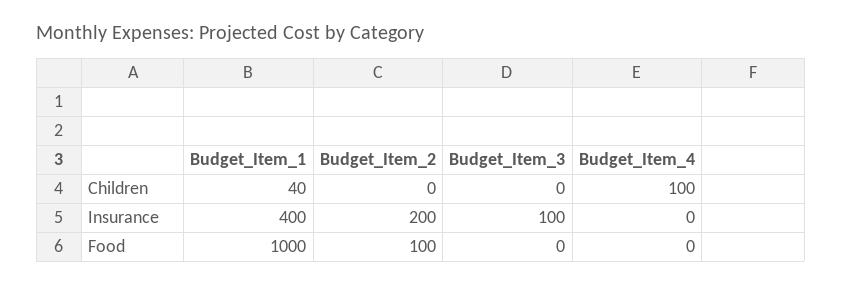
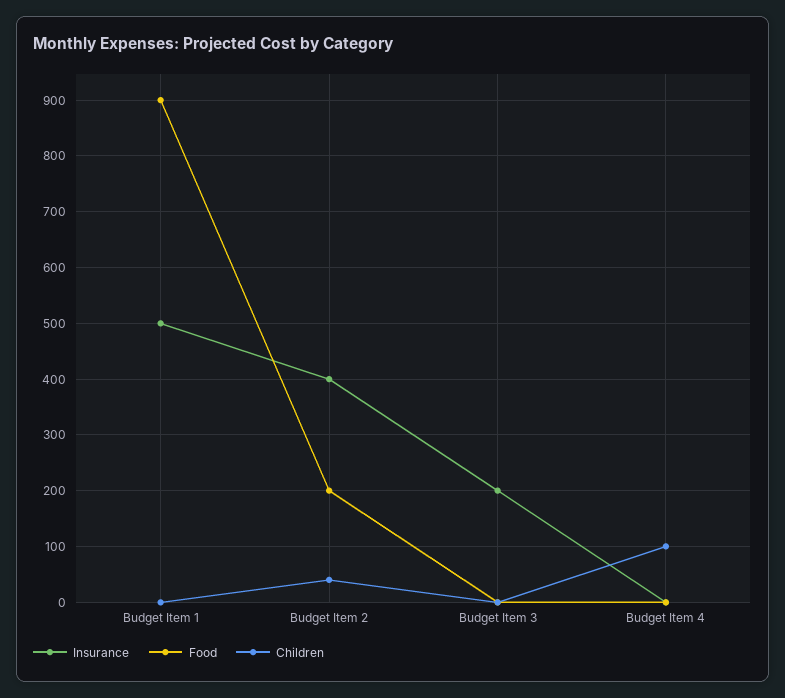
Children, Budget_Item_1: 40 -> 0
Children, Budget_Item_2: 0 -> 40
Insurance, Budget_Item_1: 400 -> 500
Insurance, Budget_Item_2: 200 -> 400
Insurance, Budget_Item_3: 100 -> 200
Food, Budget_Item_1: 1000 -> 900
Food, Budget_Item_2: 100 -> 200

